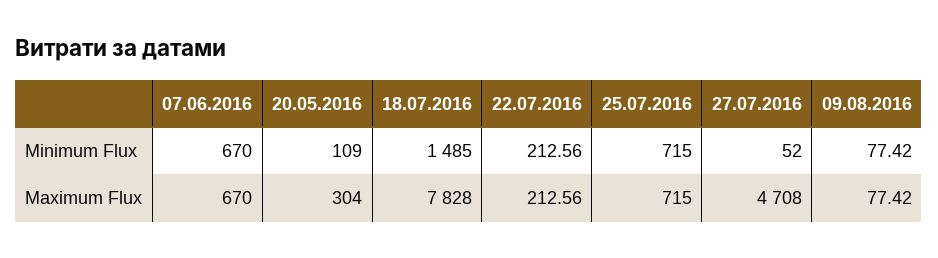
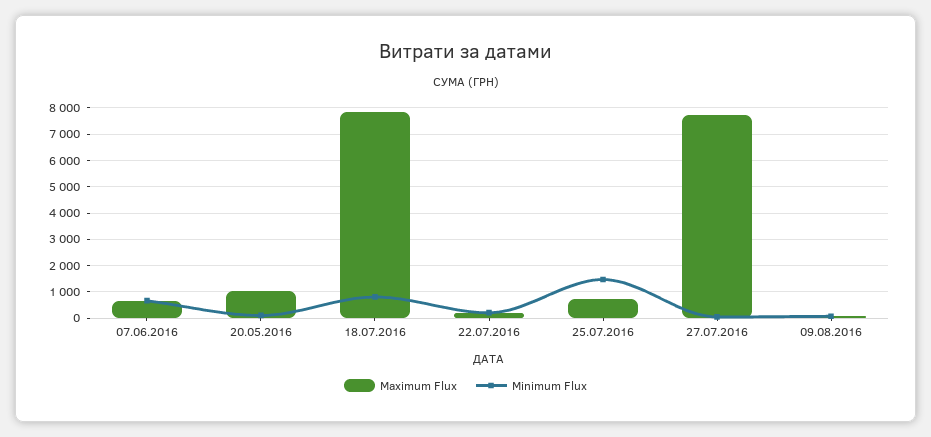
Minimum Flux, 18.07.2016: 1485 -> 750
Minimum Flux, 25.07.2016: 715 -> 1500
Maximum Flux, 20.05.2016: 304 -> 1000
Maximum Flux, 27.07.2016: 4708 -> 7750

